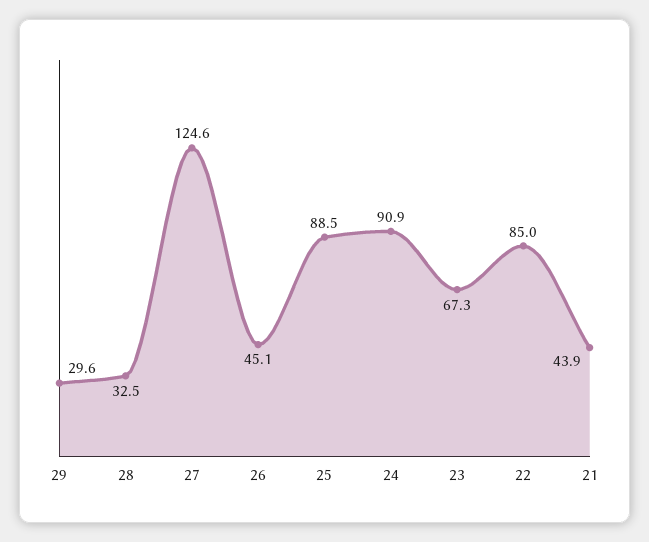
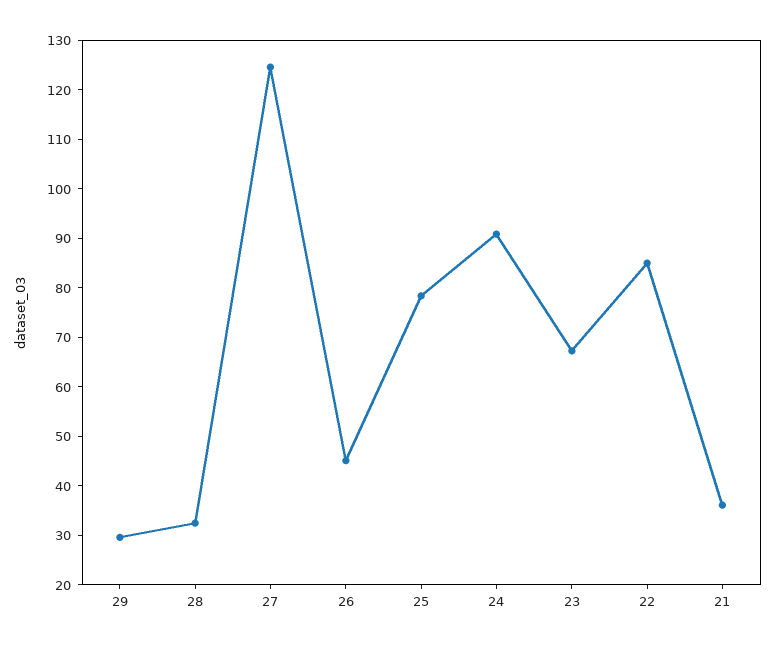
25: 88.5 -> 78
21: 43.9 -> 36

